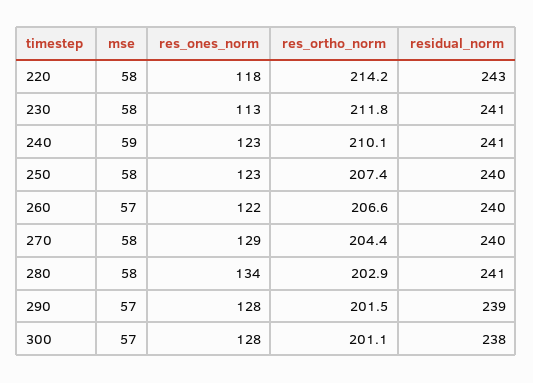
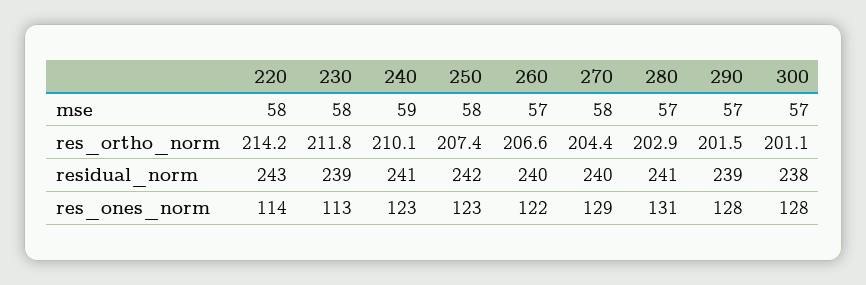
res_ones_norm, 220: 118 -> 114
residual_norm, 230: 241 -> 239
residual_norm, 250: 240 -> 242
mse, 280: 58 -> 57
res_ones_norm, 280: 134 -> 131

